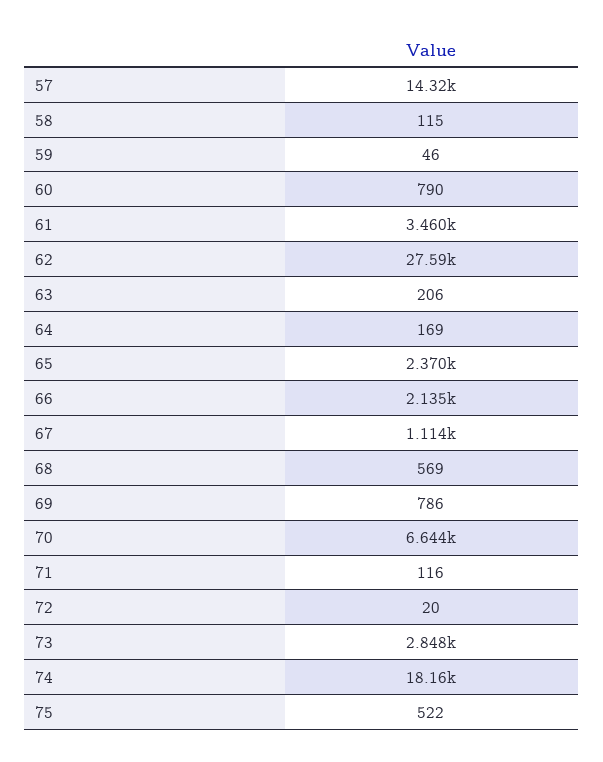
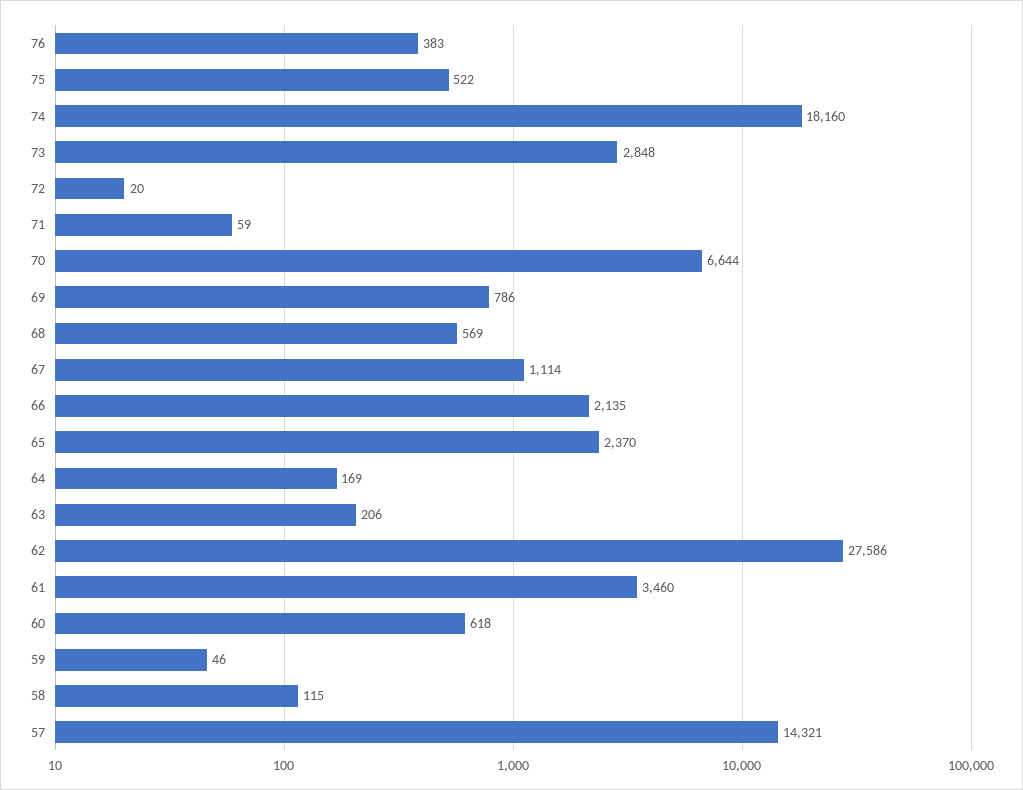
60: 790 -> 618
71: 116 -> 59
76: none -> 383

